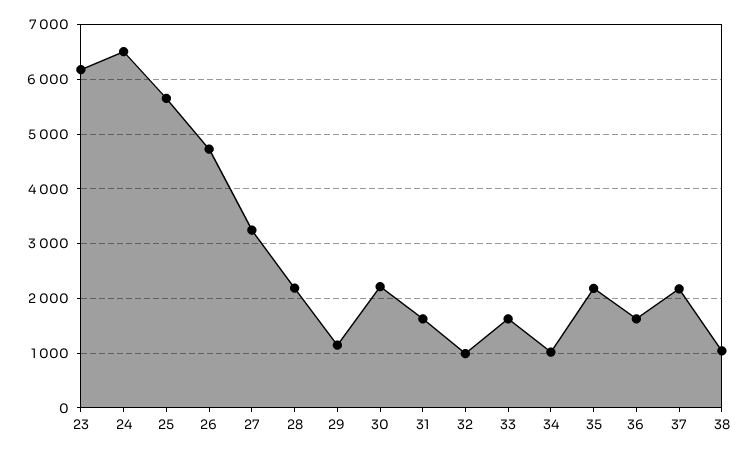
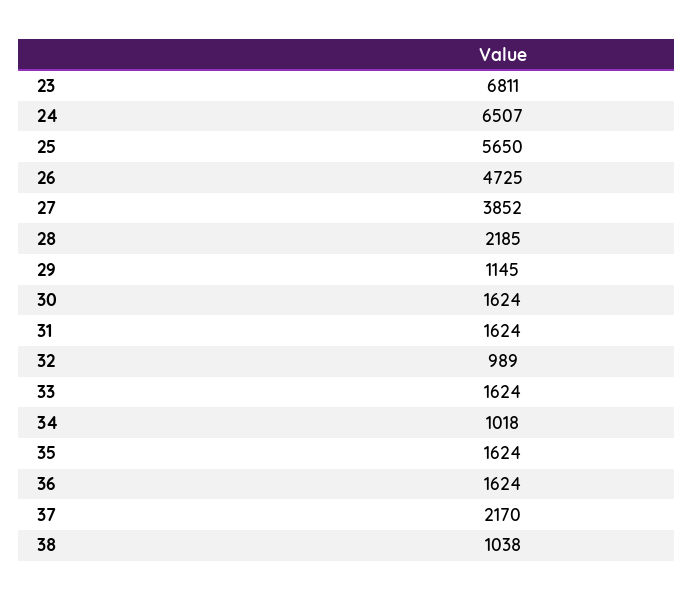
23: 6200 -> 6811
27: 3200 -> 3852
30: 2200 -> 1624
35: 2200 -> 1624

